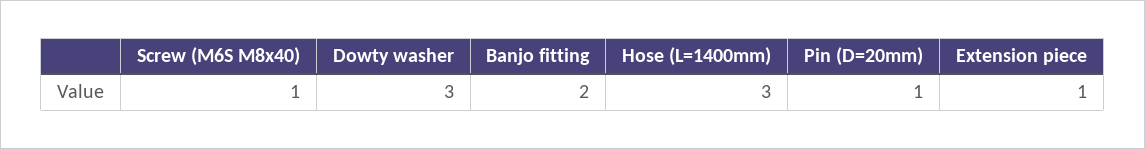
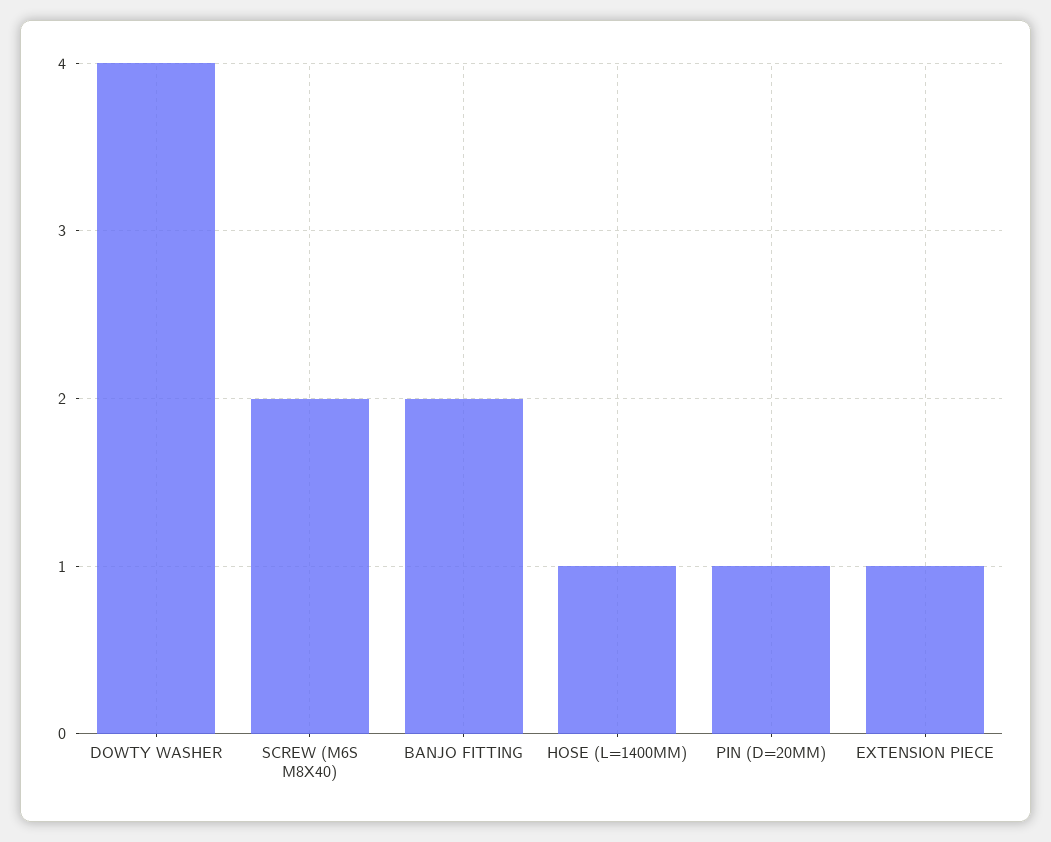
Screw (M6S M8x40): 1 -> 2
Dowty washer: 3 -> 4
Hose (L=1400mm): 3 -> 1

